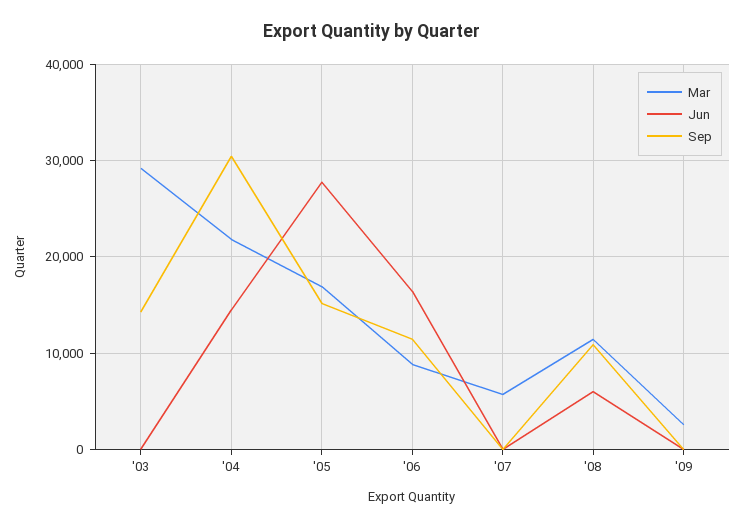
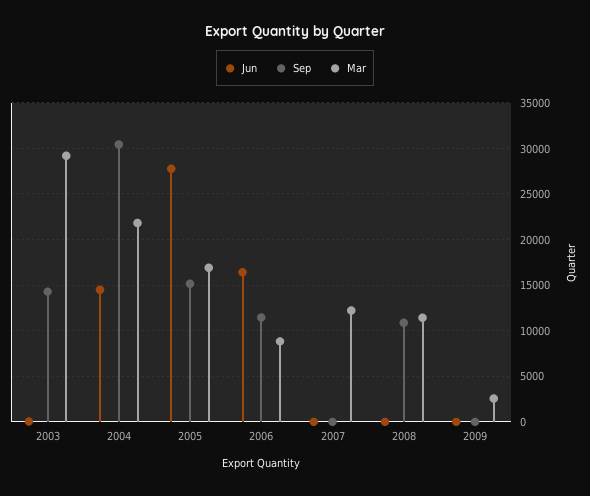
Mar, '07: 6000 -> 12000
Jun, '08: 6000 -> 0

